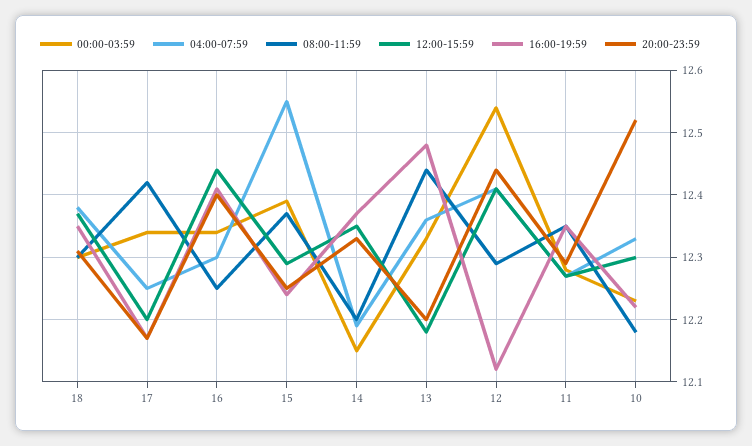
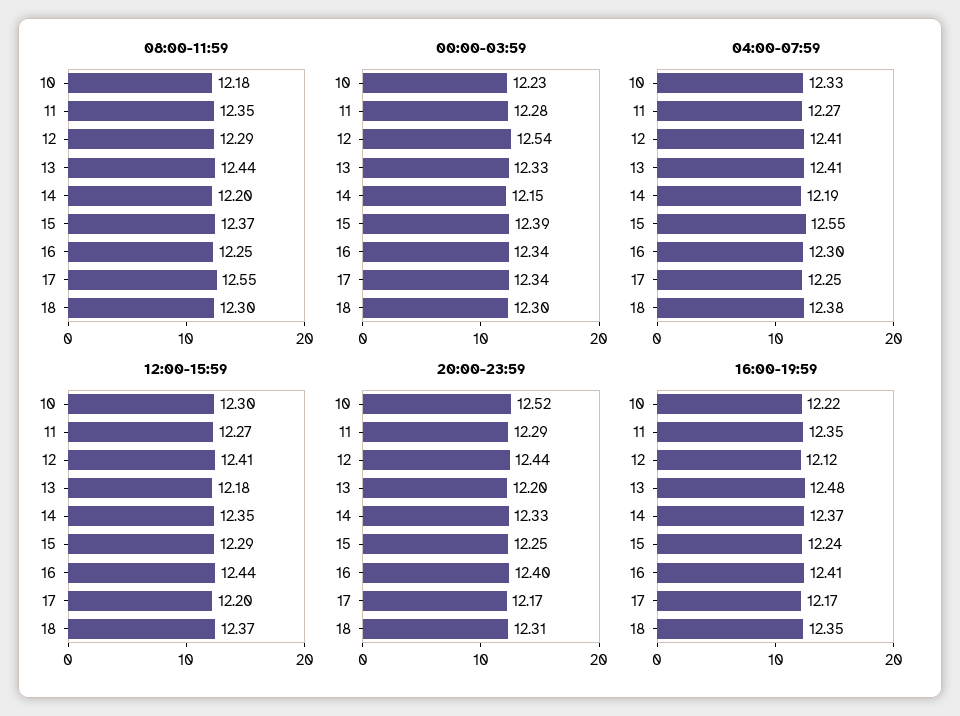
08:00-11:59, 17: 12.42 -> 12.55
04:00-07:59, 13: 12.36 -> 12.41

